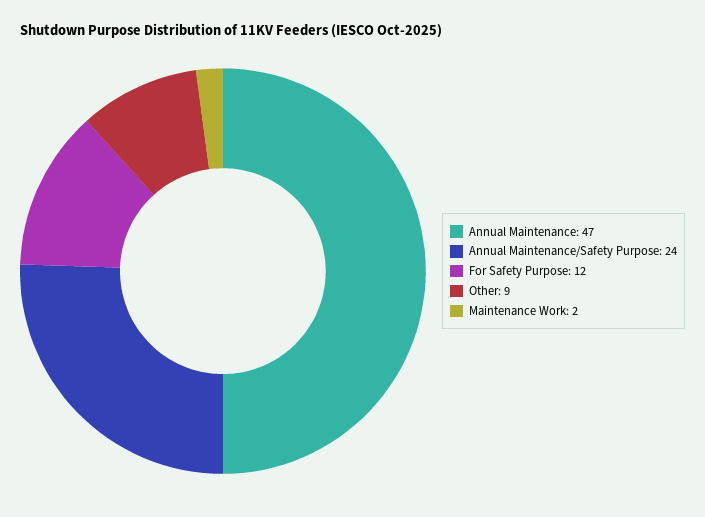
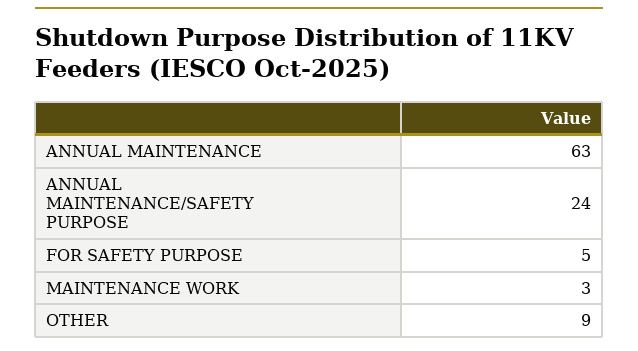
Annual Maintenance: 47 -> 63
For Safety Purpose: 12 -> 5
Maintenance Work: 2 -> 3

